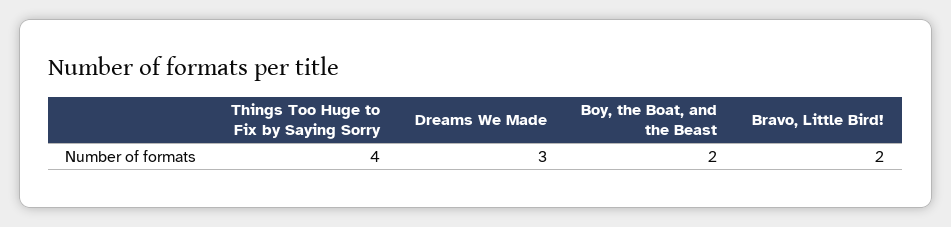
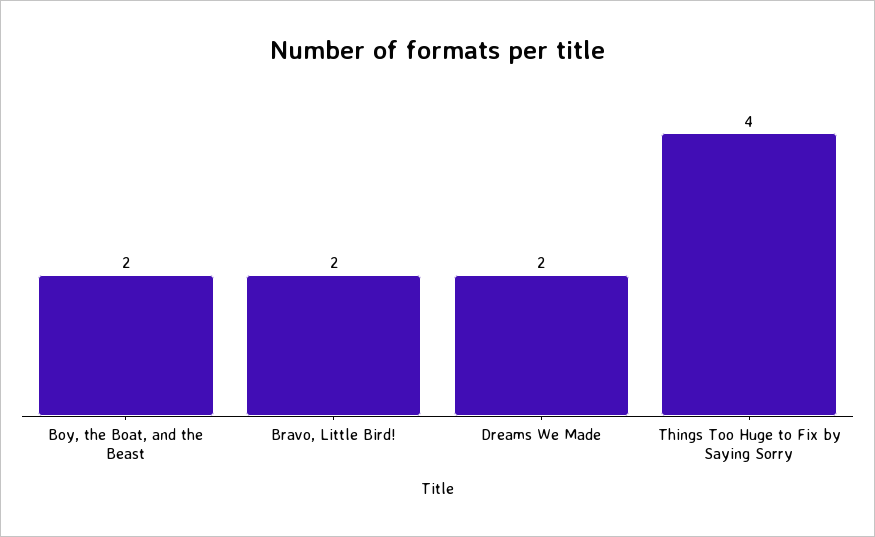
Dreams We Made: 3 -> 2

